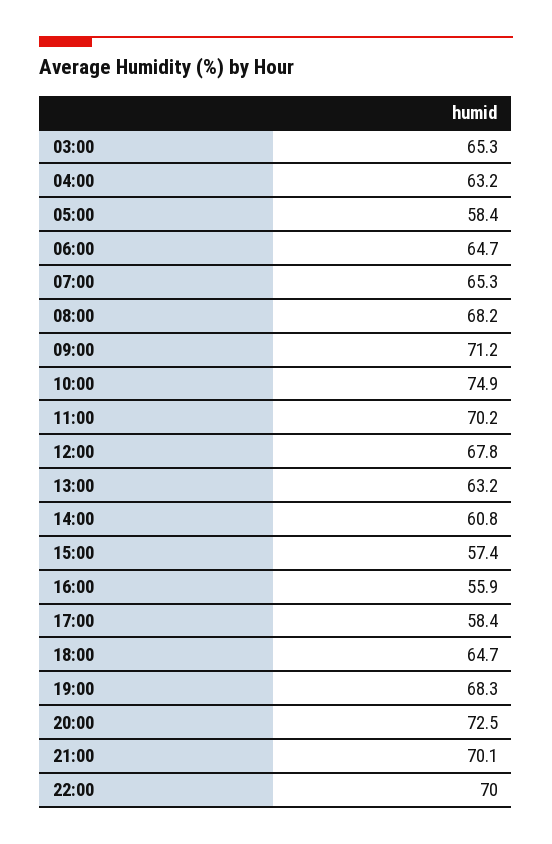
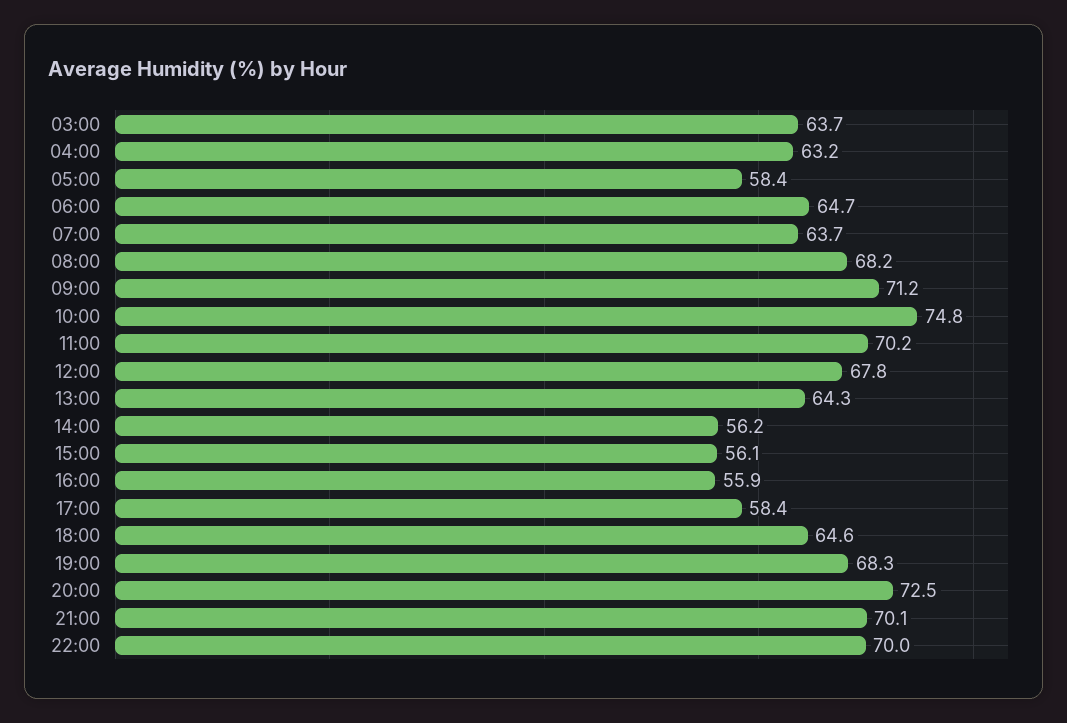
03:00: 65.3 -> 63.7
07:00: 65.3 -> 63.7
10:00: 74.9 -> 74.8
13:00: 63.2 -> 64.3
14:00: 60.8 -> 56.2
15:00: 57.4 -> 56.1
18:00: 64.7 -> 64.6

